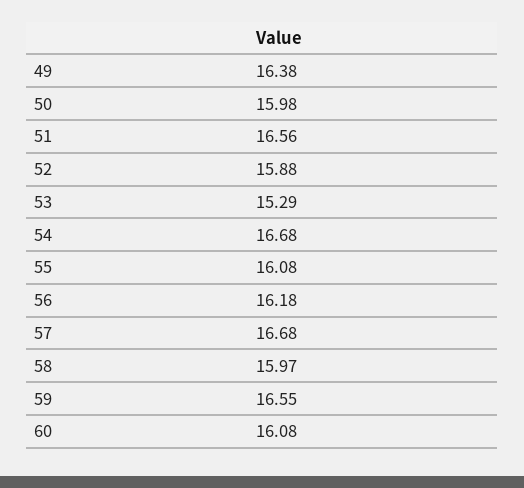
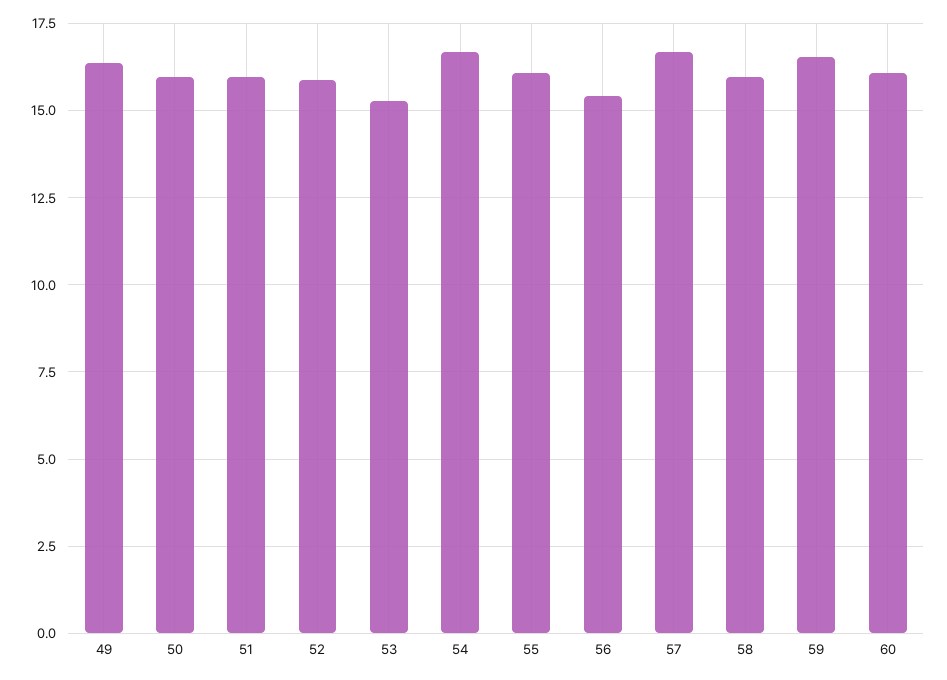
51: 16.56 -> 16
56: 16.18 -> 15.5

